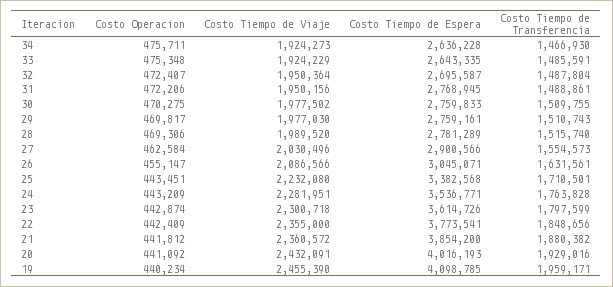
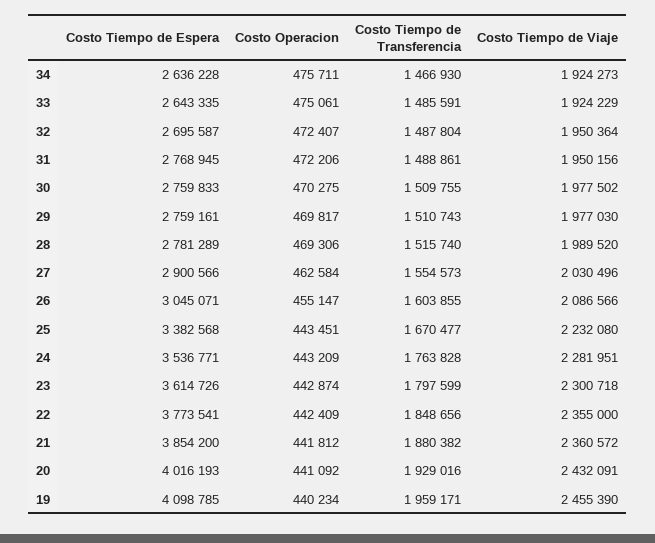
Costo Operacion, 33: 475348 -> 475061
Costo Tiempo de Transferencia, 26: 1631561 -> 1603855
Costo Tiempo de Transferencia, 25: 1710501 -> 1670477

